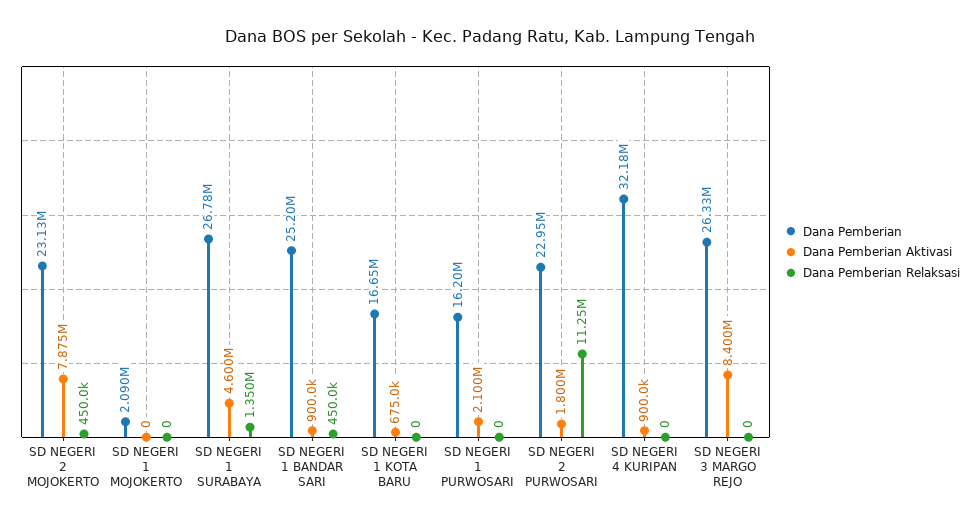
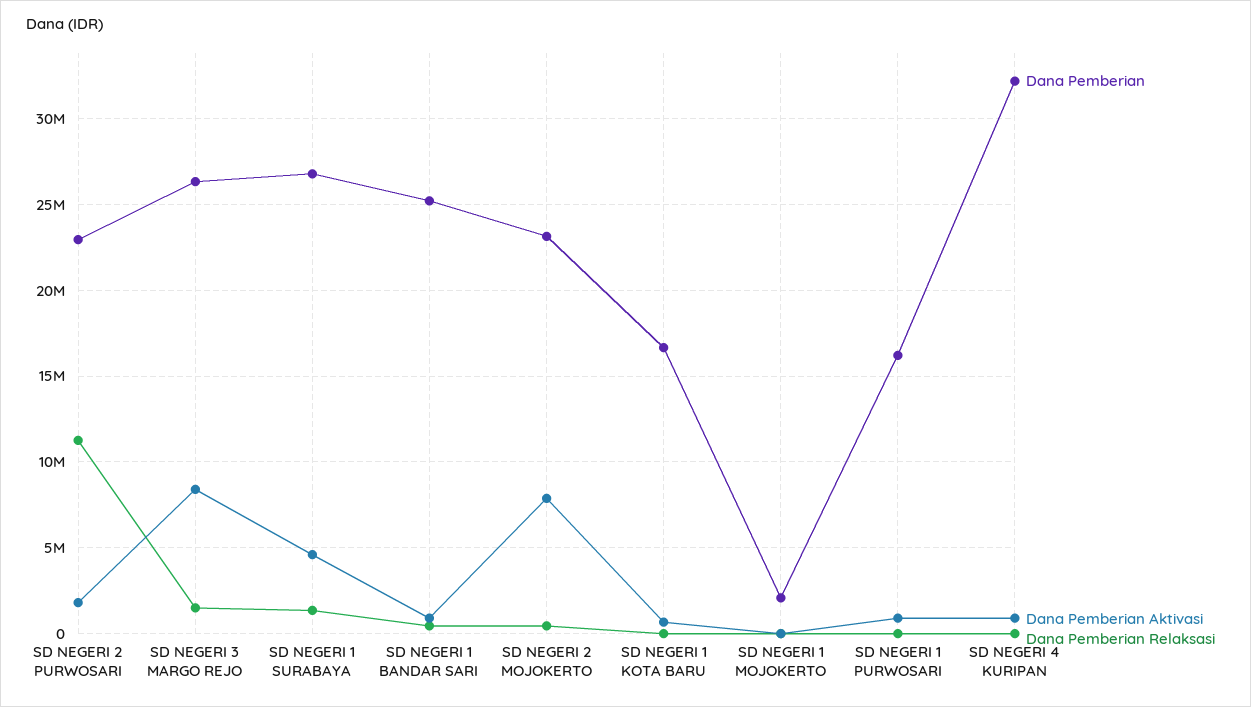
Dana Pemberian Aktivasi, SD NEGERI 1 PURWOSARI: 2100000 -> 1000000
Dana Pemberian Relaksasi, SD NEGERI 3 MARGO REJO: 0 -> 1500000

